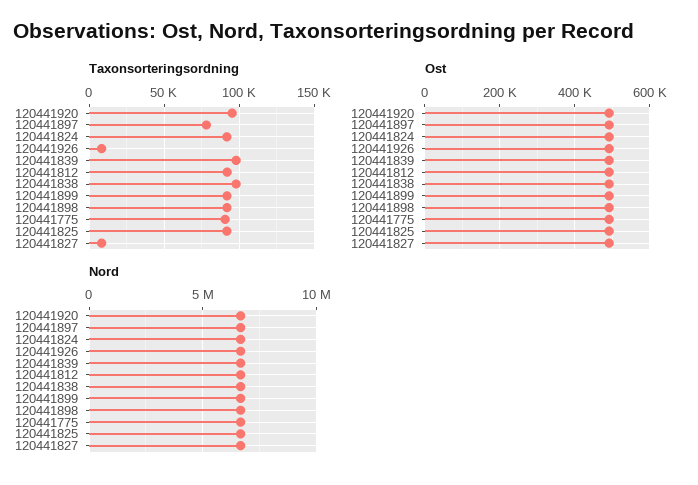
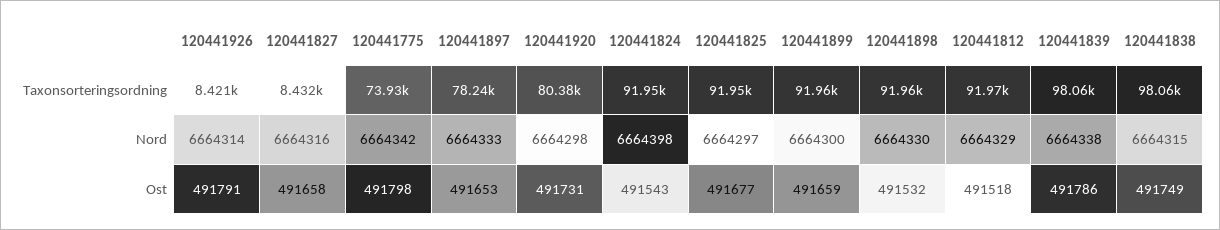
Taxonsorteringsordning, 120441920: 95000 -> 80380
Taxonsorteringsordning, 120441775: 90000 -> 73930

